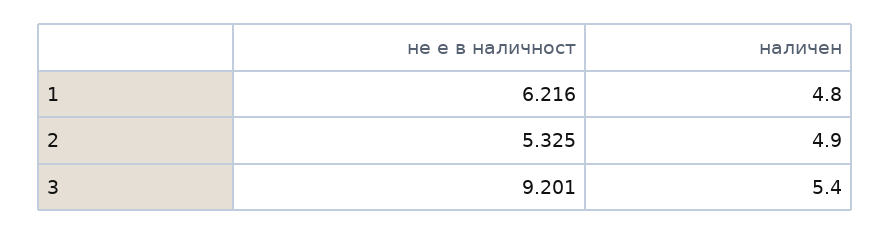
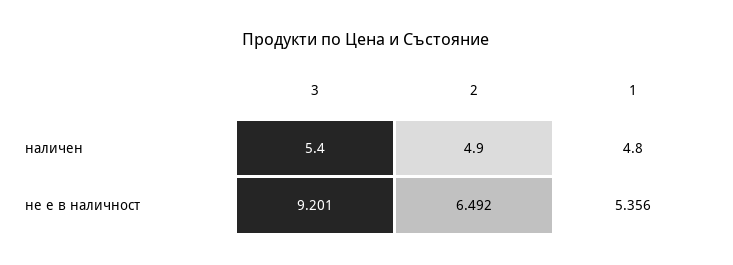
не е в наличност, 1: 6.216 -> 5.356
не е в наличност, 2: 5.325 -> 6.492

